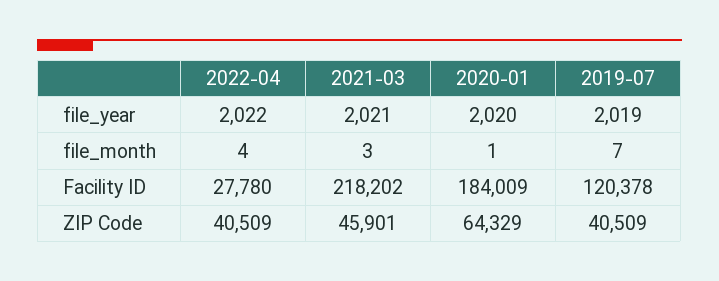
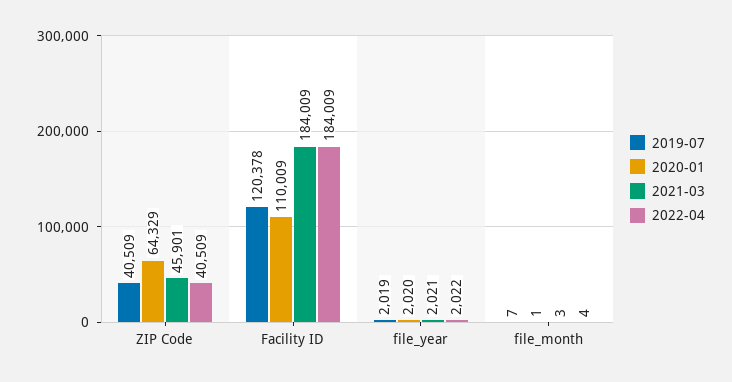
2022-04, Facility ID: 27780 -> 184009
2021-03, Facility ID: 218202 -> 184009
2020-01, Facility ID: 184009 -> 110009

